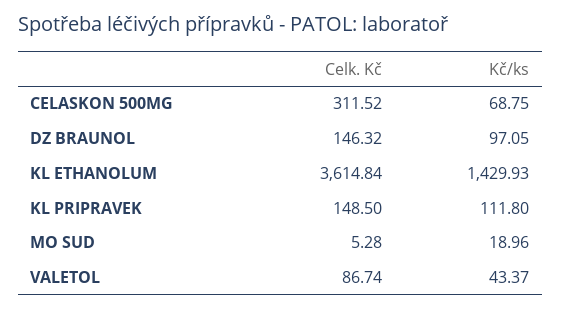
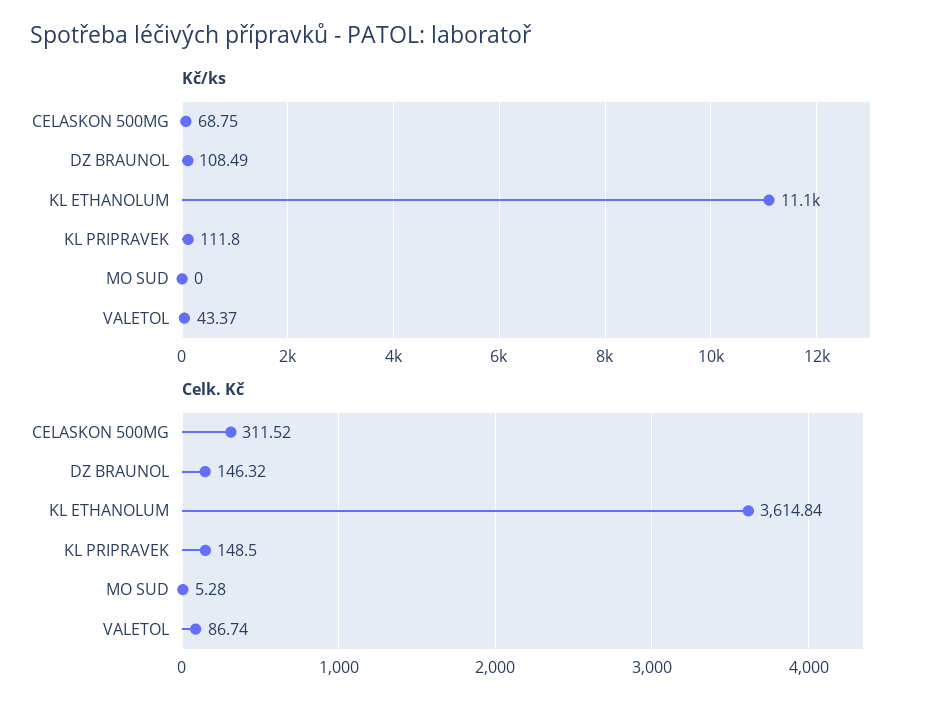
Kč/ks, DZ BRAUNOL: 97.05 -> 108.49
Kč/ks, KL ETHANOLUM: 1429.93 -> 11100
Kč/ks, MO SUD: 18.96 -> 0

